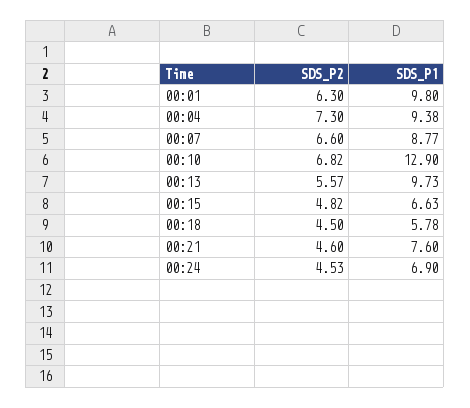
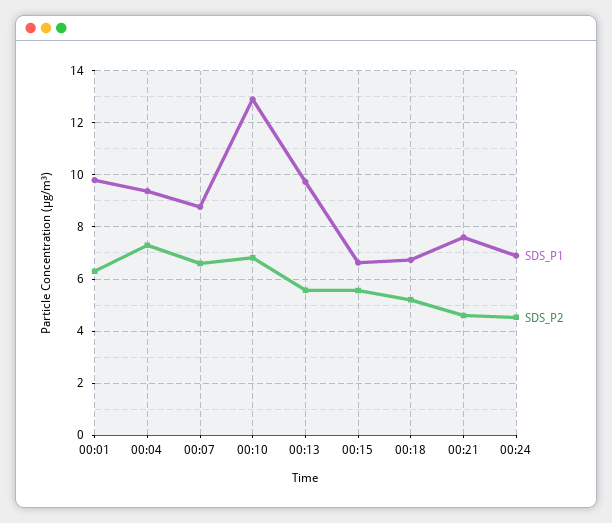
SDS_P2, 00:15: 4.82 -> 5.5
SDS_P2, 00:18: 4.5 -> 5.25
SDS_P1, 00:18: 5.78 -> 6.75

